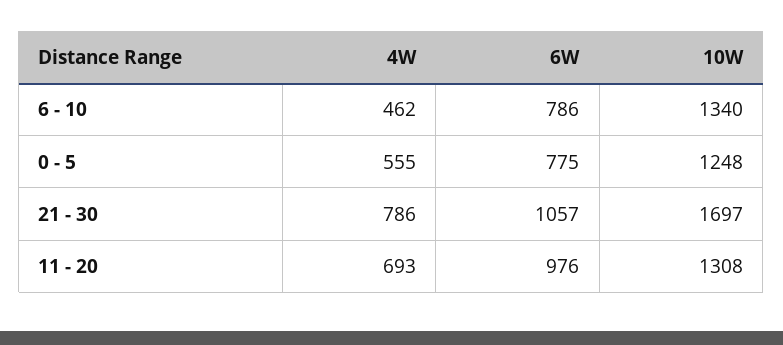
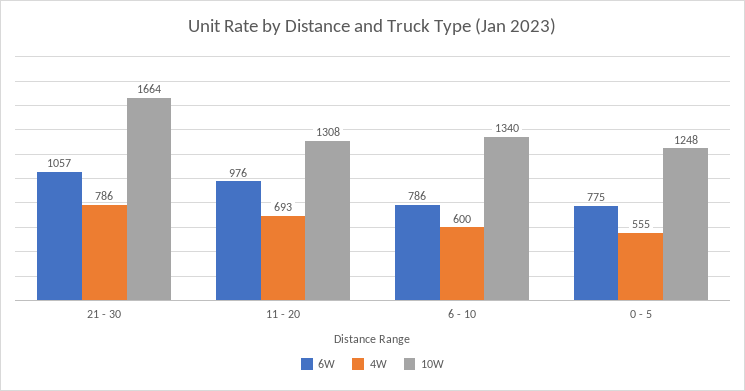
4W, 6 - 10: 462 -> 600
10W, 21 - 30: 1697 -> 1664

